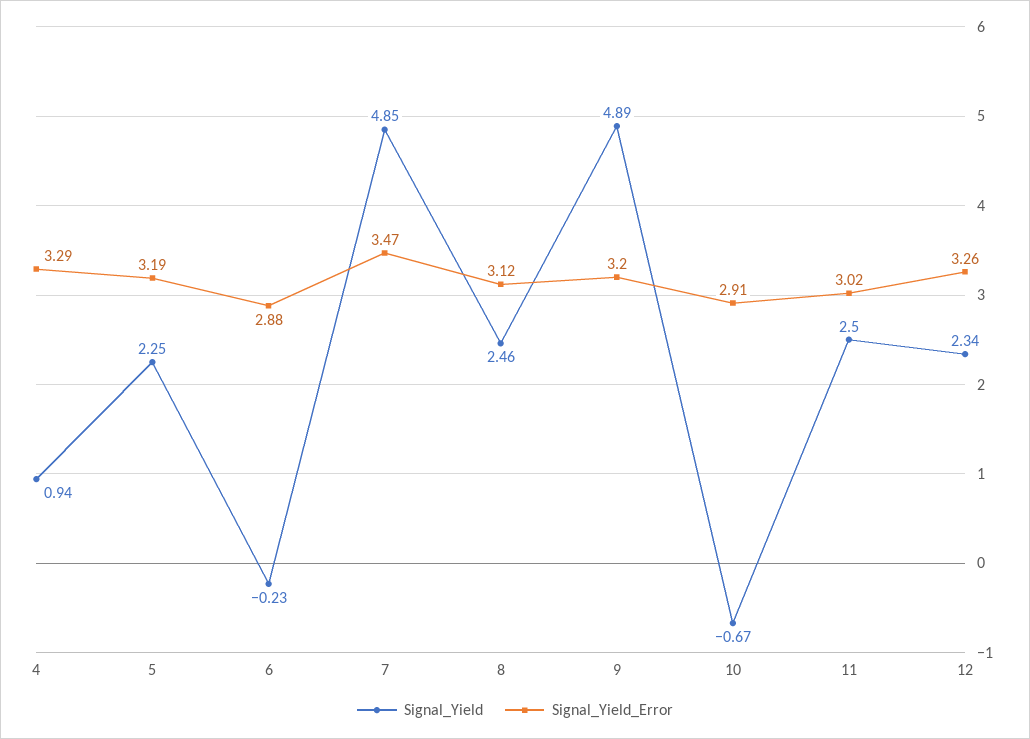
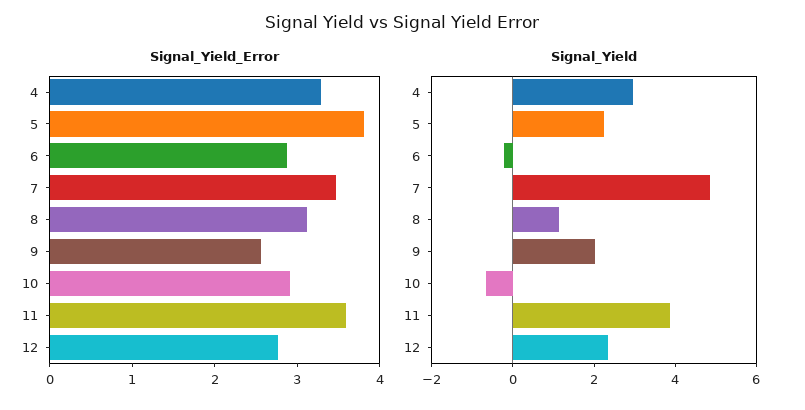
Signal_Yield, 4: 0.94 -> 3
Signal_Yield_Error, 5: 3.19 -> 3.8
Signal_Yield, 8: 2.46 -> 1
Signal_Yield, 9: 4.89 -> 2
Signal_Yield_Error, 9: 3.2 -> 2.6
Signal_Yield, 11: 2.5 -> 4
Signal_Yield_Error, 11: 3.02 -> 3.6
Signal_Yield_Error, 12: 3.26 -> 2.8

